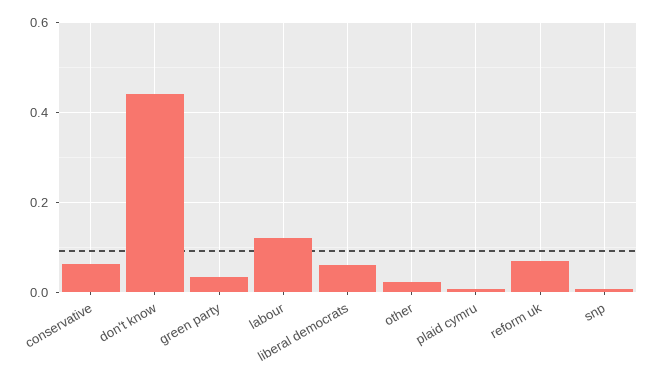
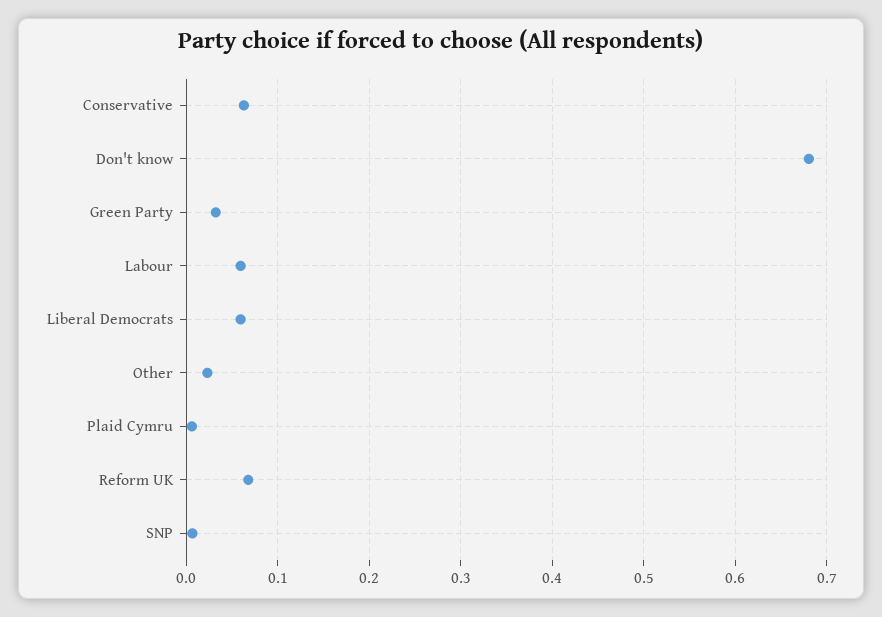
don't know: 0.44 -> 0.68
labour: 0.12 -> 0.06

